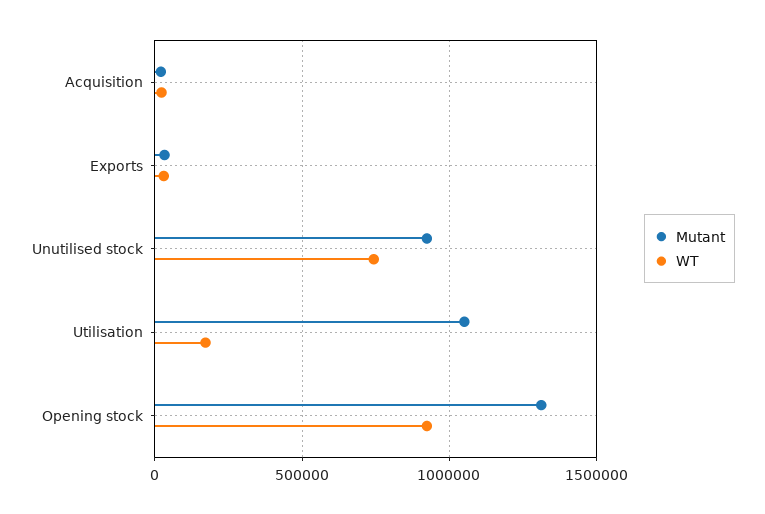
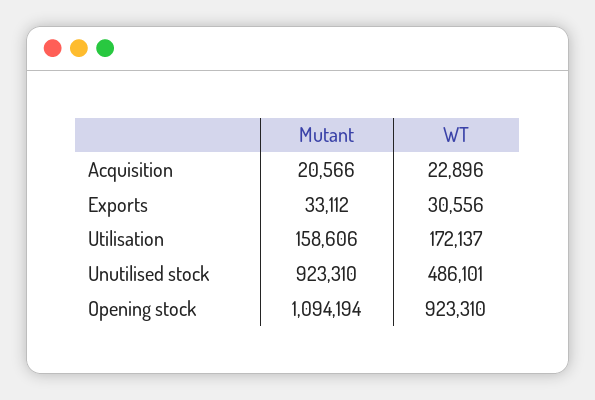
WT, Unutilised stock: 750000 -> 486101
Mutant, Utilisation: 1050000 -> 158606
Mutant, Opening stock: 1300000 -> 1094194

